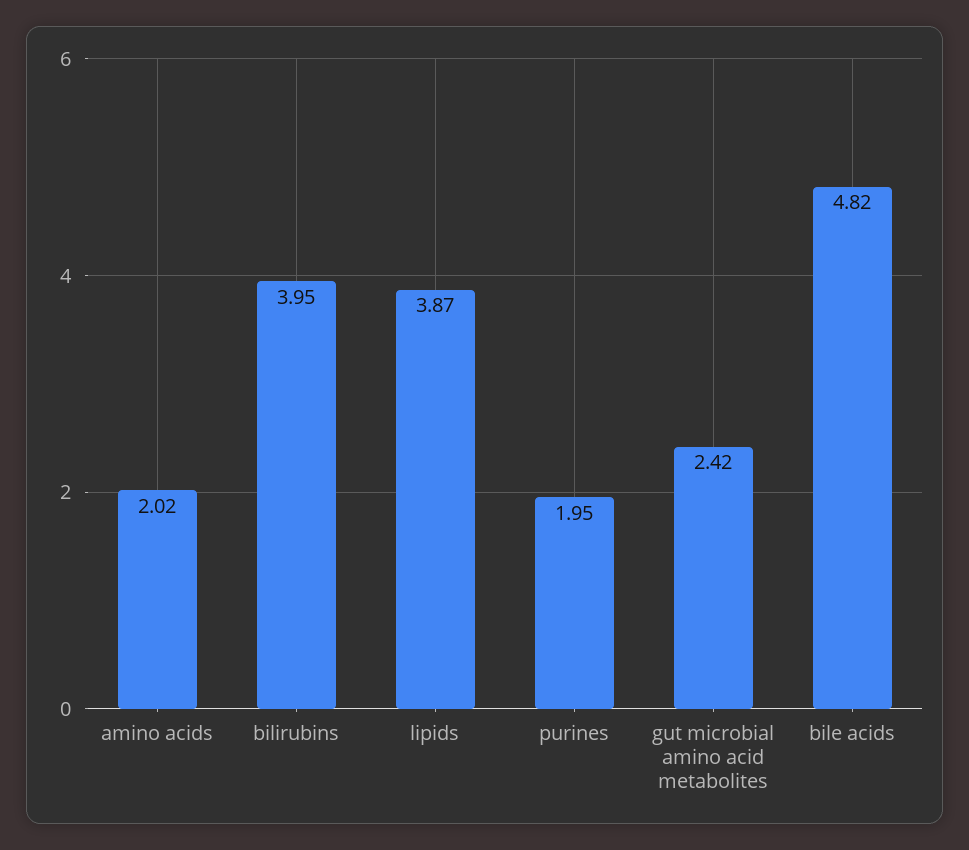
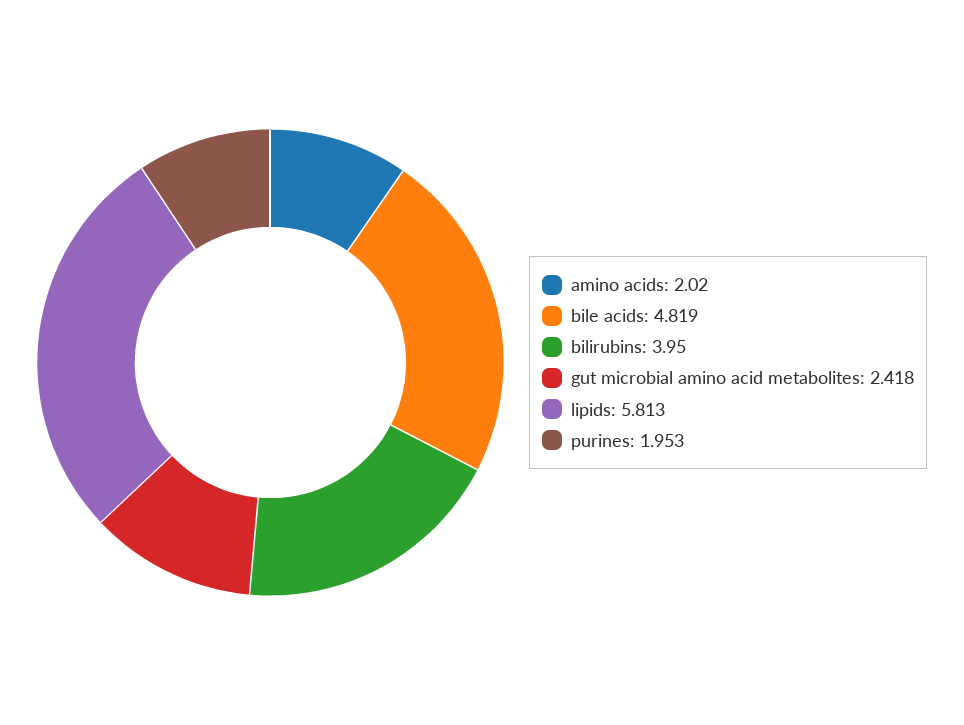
lipids: 3.87 -> 5.813

